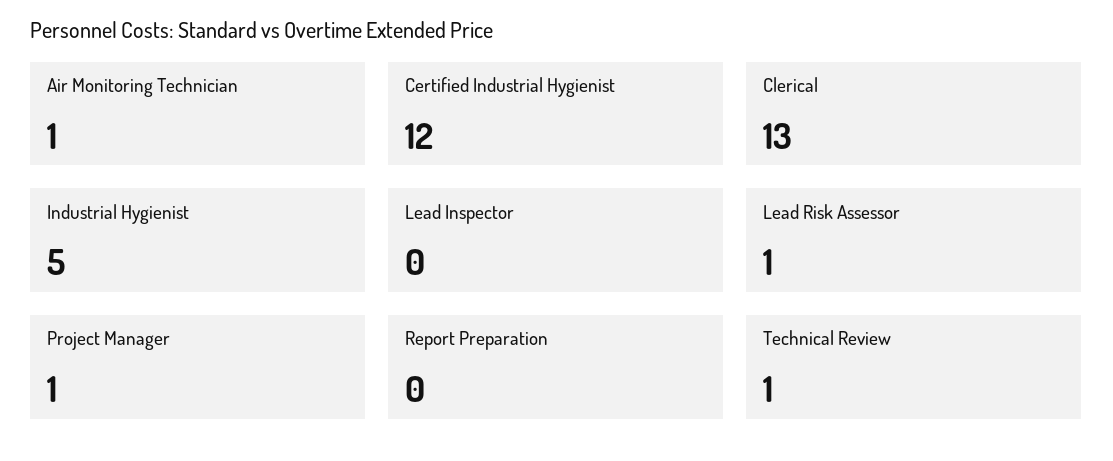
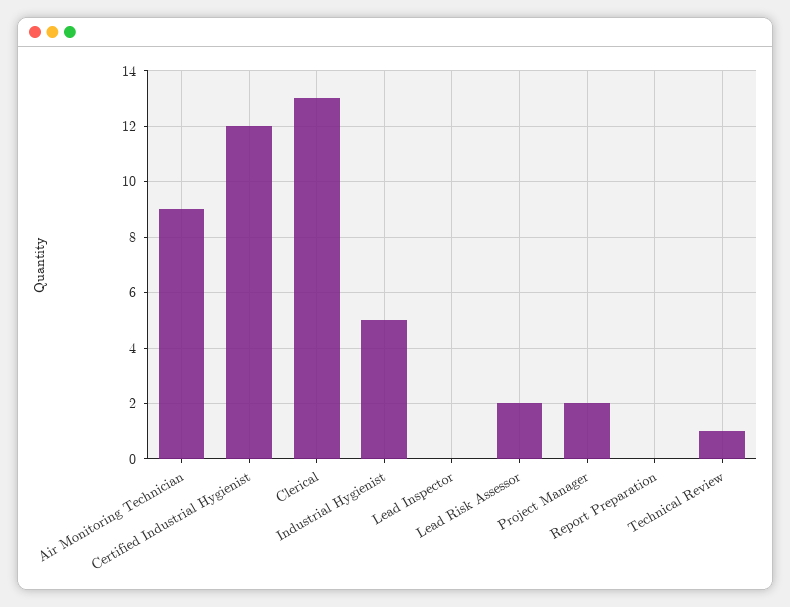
Air Monitoring Technician: 1 -> 9
Lead Risk Assessor: 1 -> 2
Project Manager: 1 -> 2

